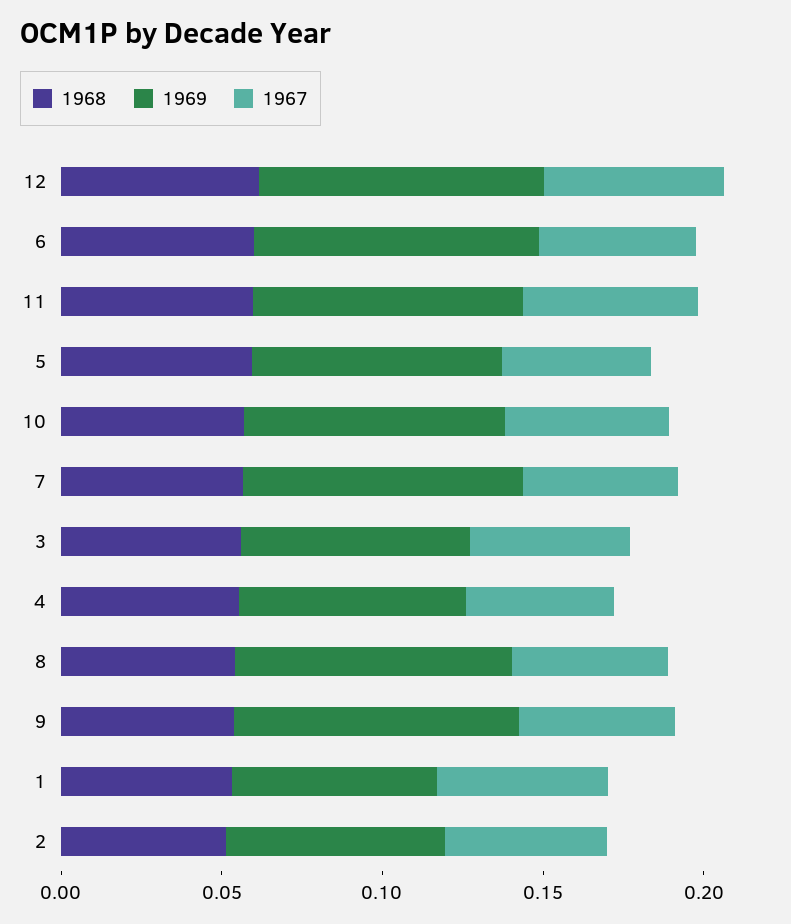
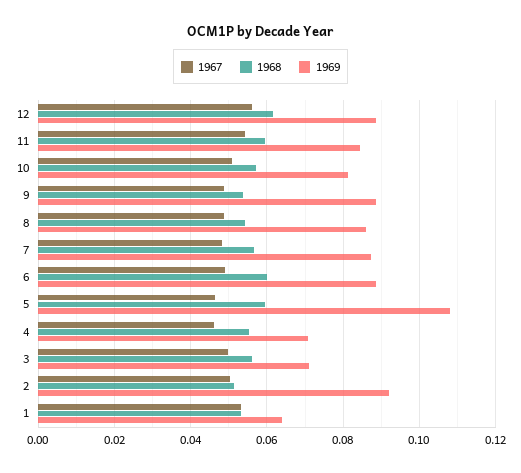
1969, 5: 0.08 -> 0.108
1969, 2: 0.07 -> 0.092

